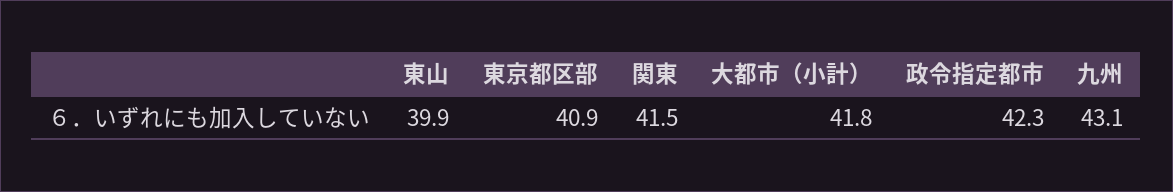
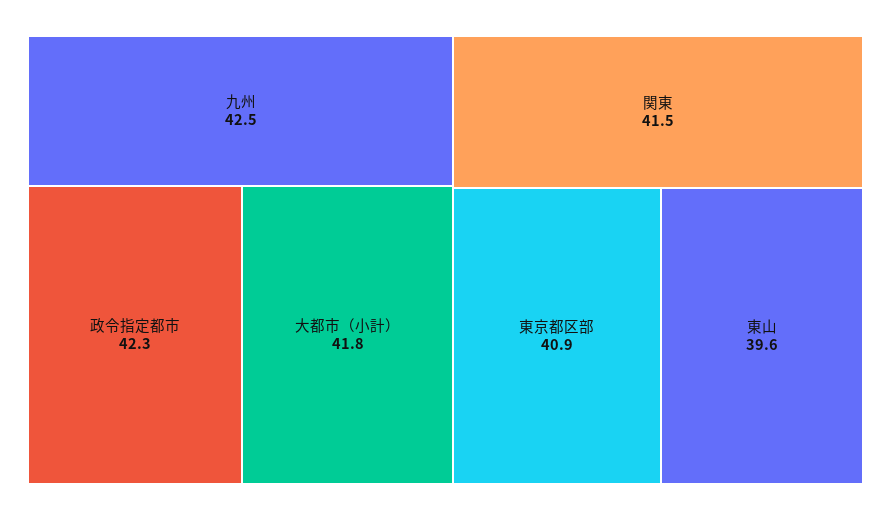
東山: 39.9 -> 39.6
九州: 43.1 -> 42.5

